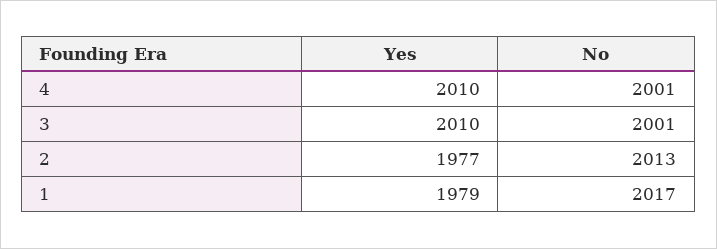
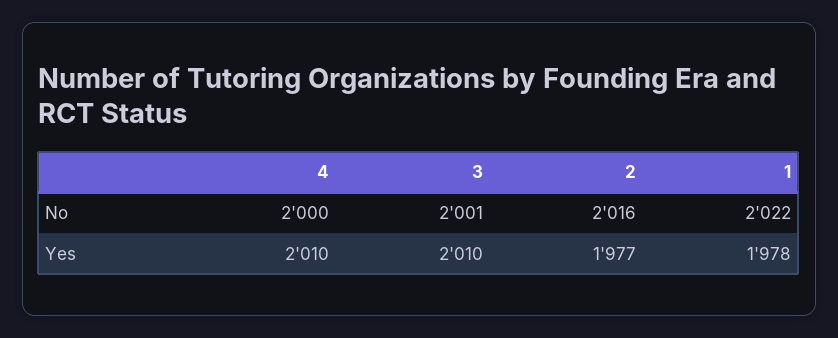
No, 4: 2001 -> 2000
No, 2: 2013 -> 2016
Yes, 1: 1979 -> 1978
No, 1: 2017 -> 2022

